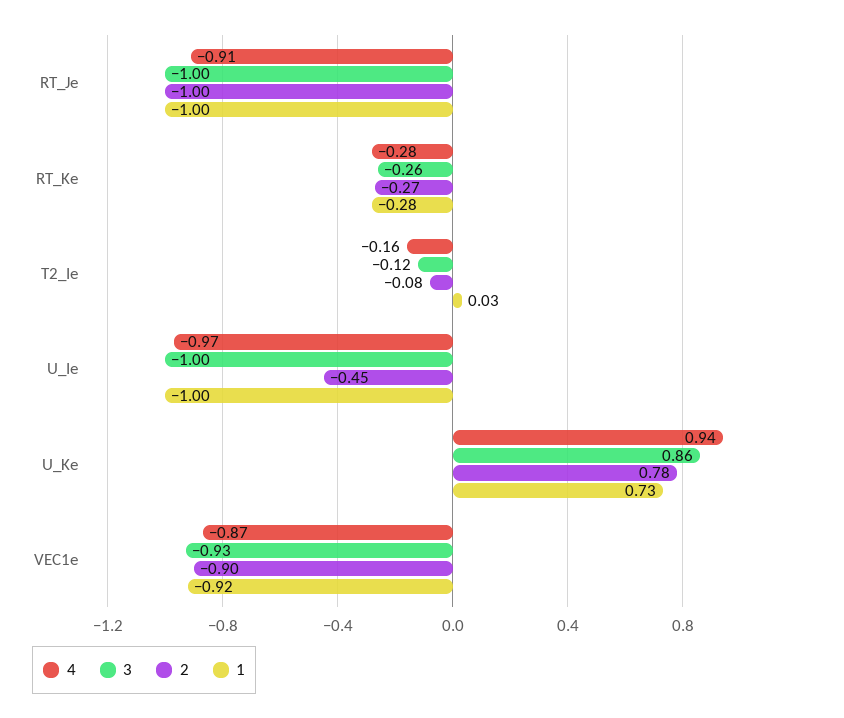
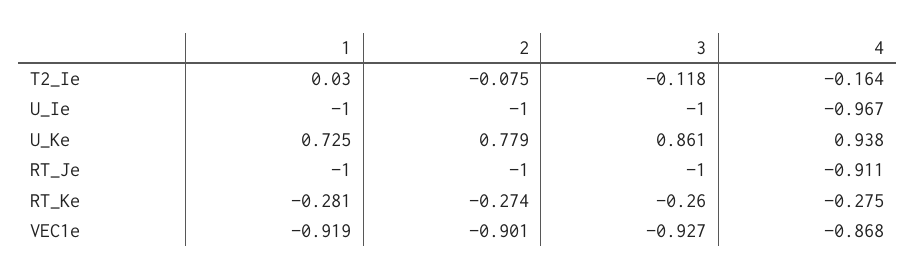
2, U_Ie: -0.45 -> -1

